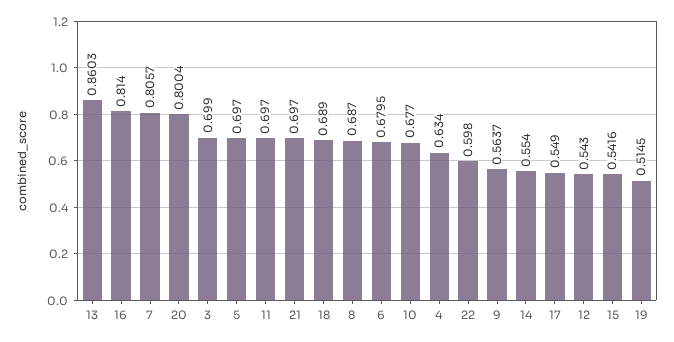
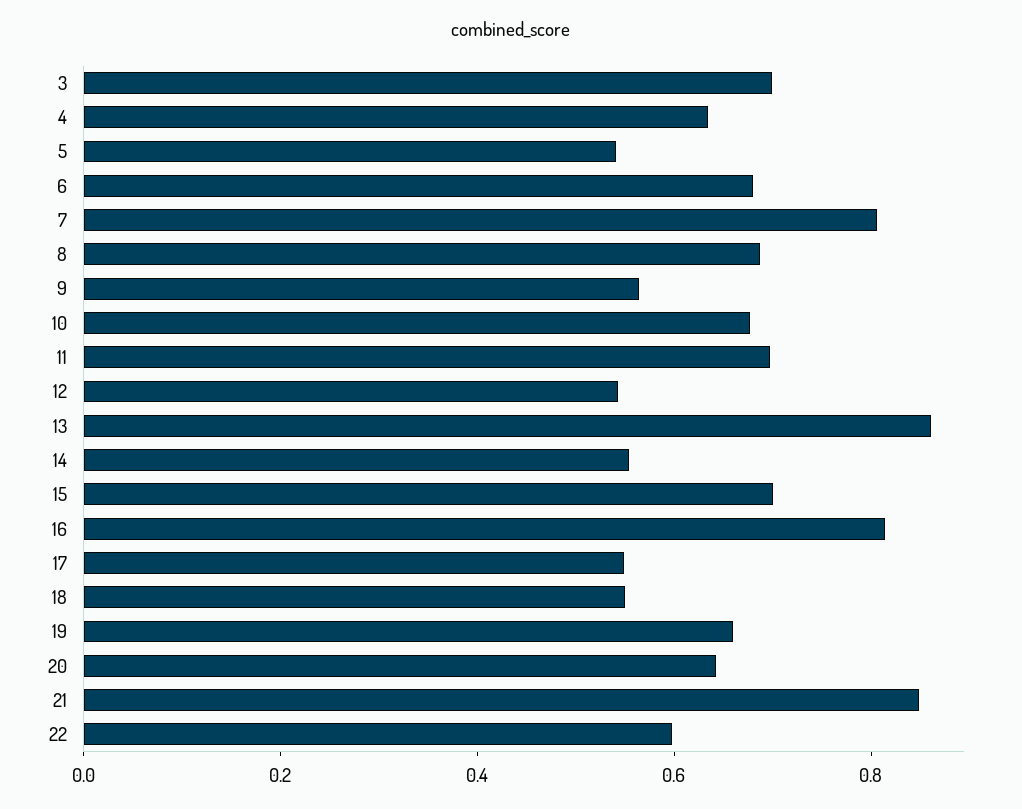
20: 0.8004 -> 0.65
5: 0.697 -> 0.55
21: 0.697 -> 0.85
18: 0.689 -> 0.55
15: 0.5416 -> 0.7
19: 0.5145 -> 0.65

